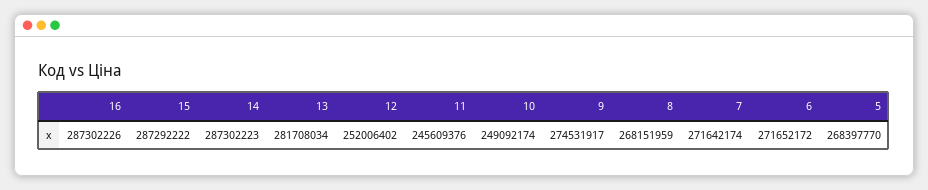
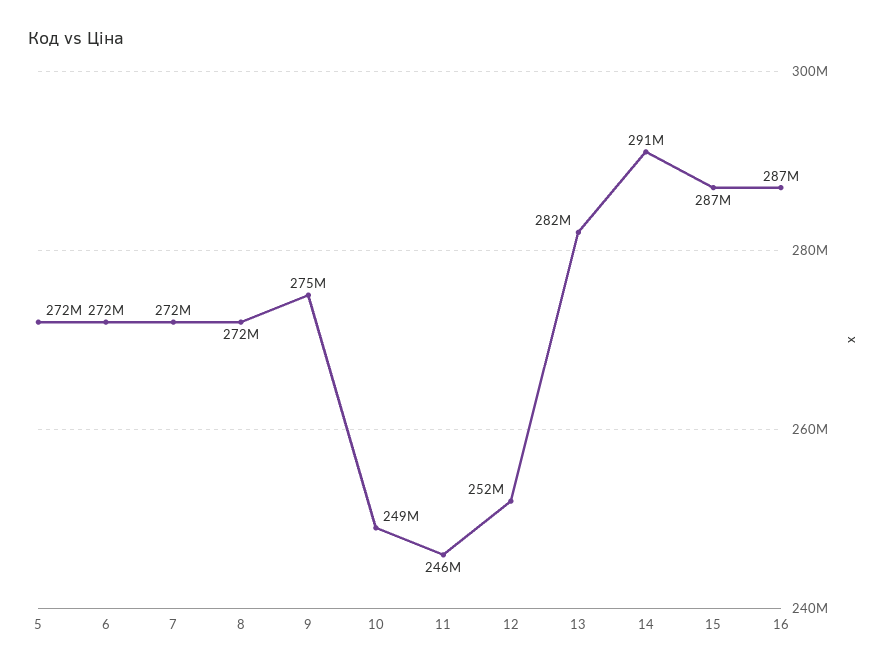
14: 287302223 -> 291000000
8: 268151959 -> 272000000
5: 268397770 -> 272000000

